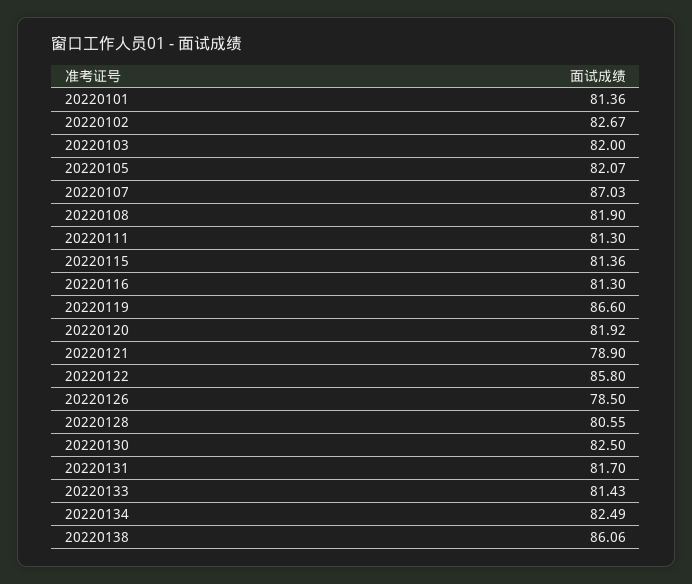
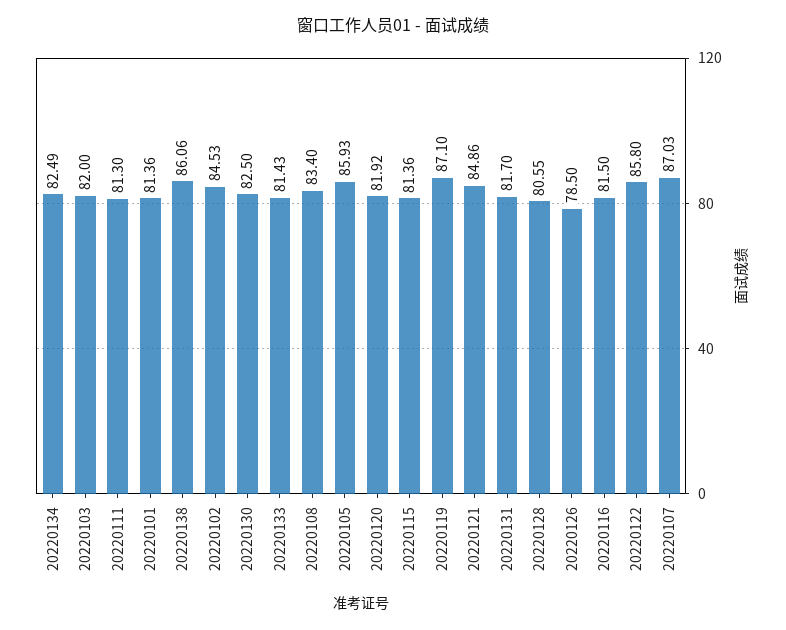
20220102: 82.67 -> 84.53
20220105: 82.07 -> 85.93
20220108: 81.9 -> 83.4
20220116: 81.3 -> 81.5
20220119: 86.6 -> 87.1
20220121: 78.9 -> 84.86

